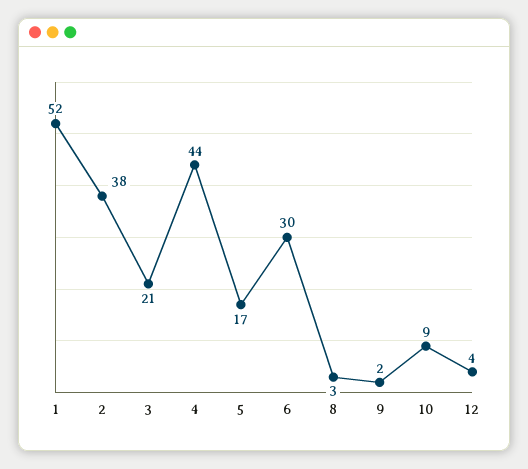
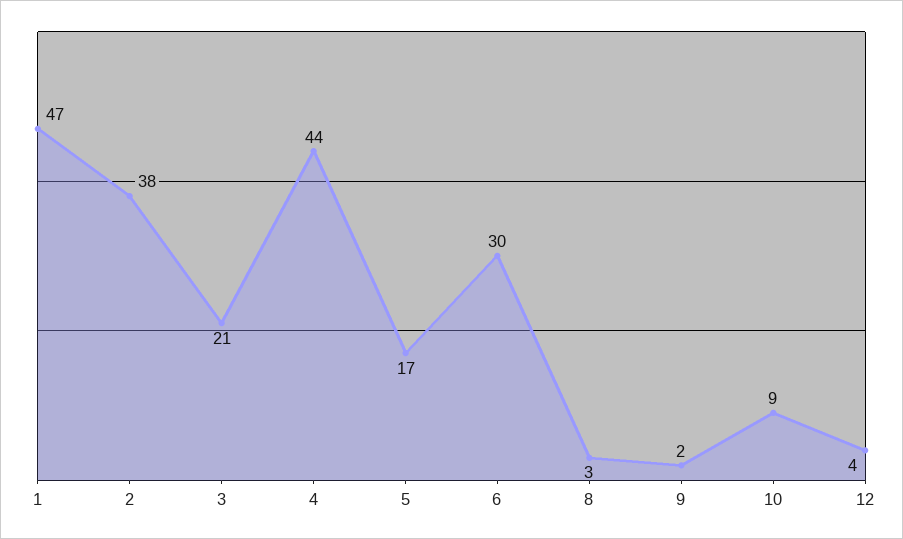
1: 52 -> 47

